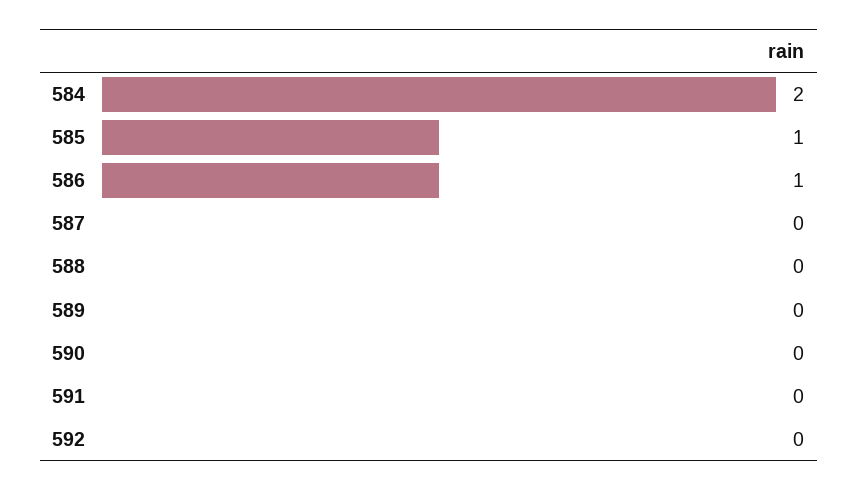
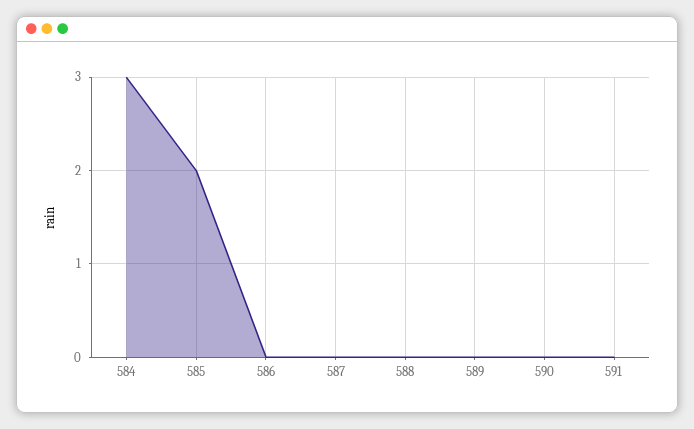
584: 2 -> 3
585: 1 -> 2
586: 1 -> 0
592: 0 -> none

